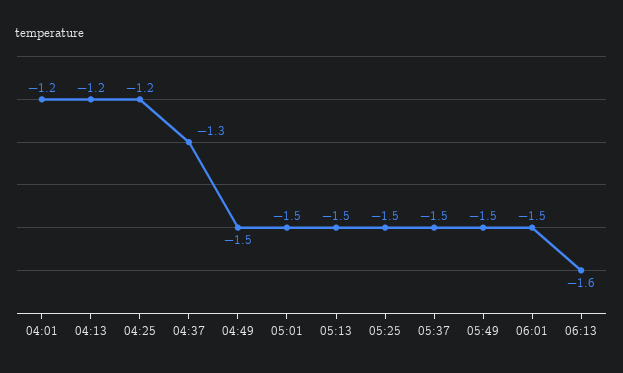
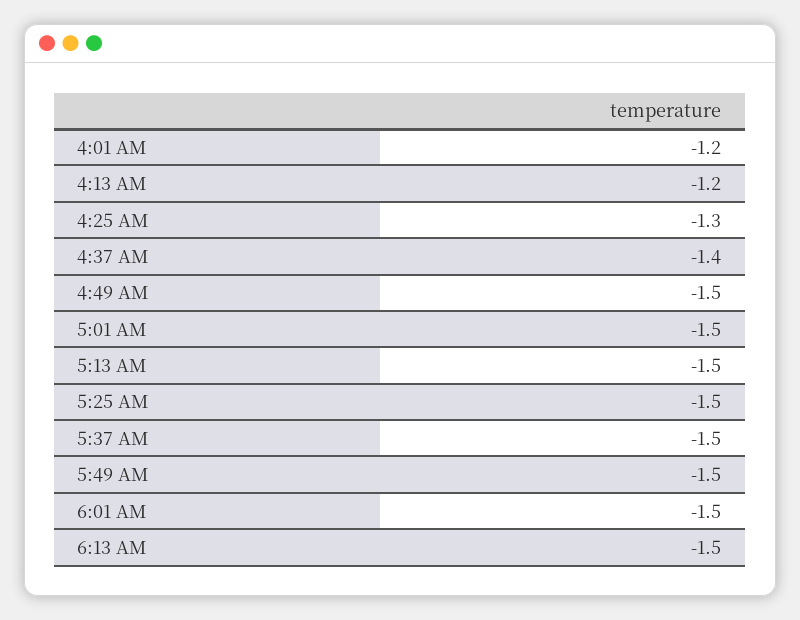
04:25: -1.2 -> -1.3
04:37: -1.3 -> -1.4
06:13: -1.6 -> -1.5

